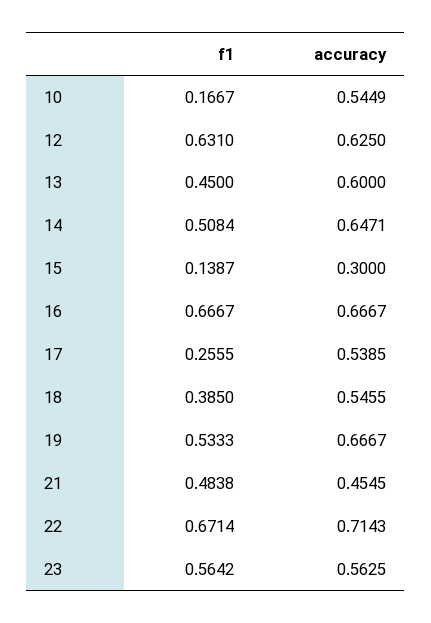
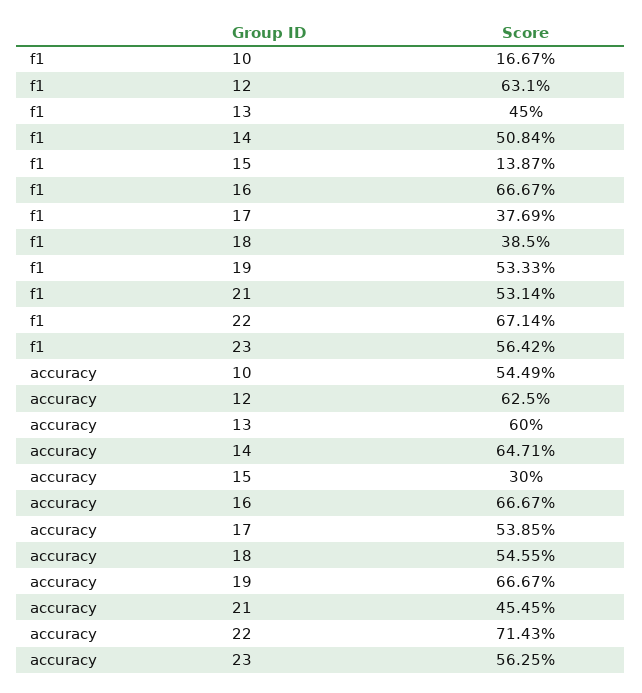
f1, 17: 0.2555 -> 0.3769
f1, 21: 0.4838 -> 0.5314

